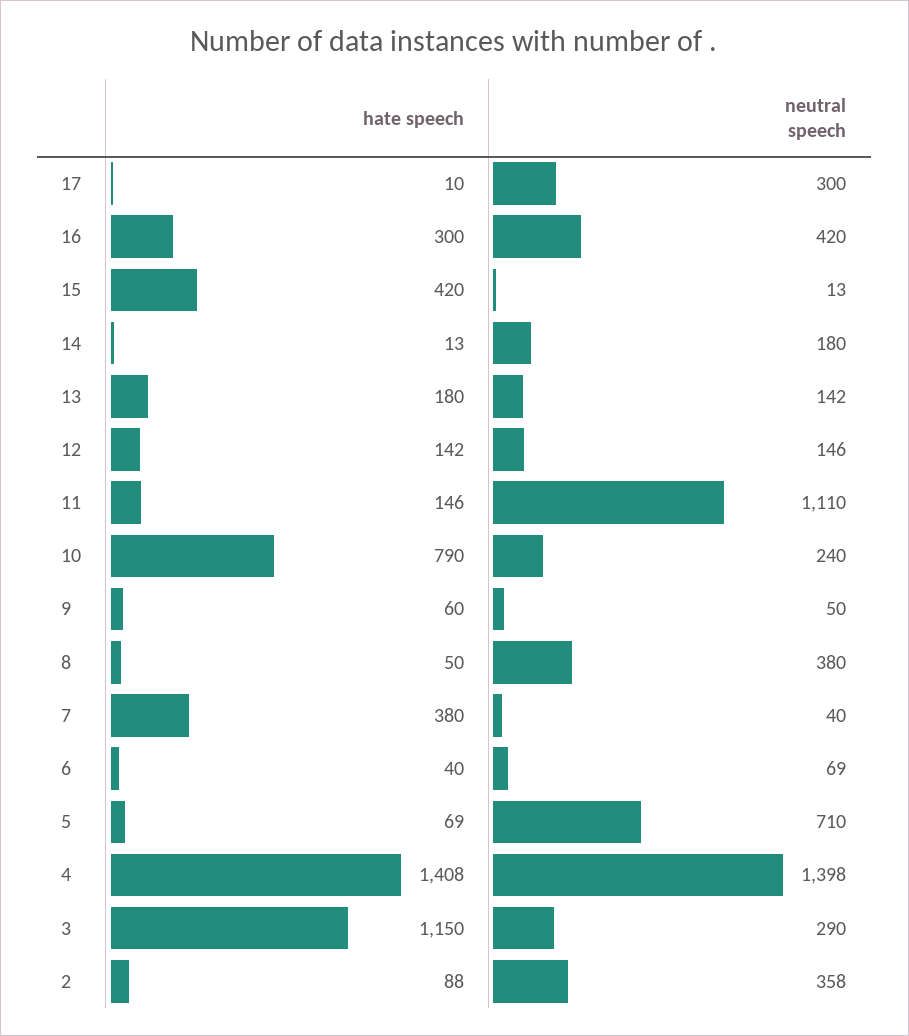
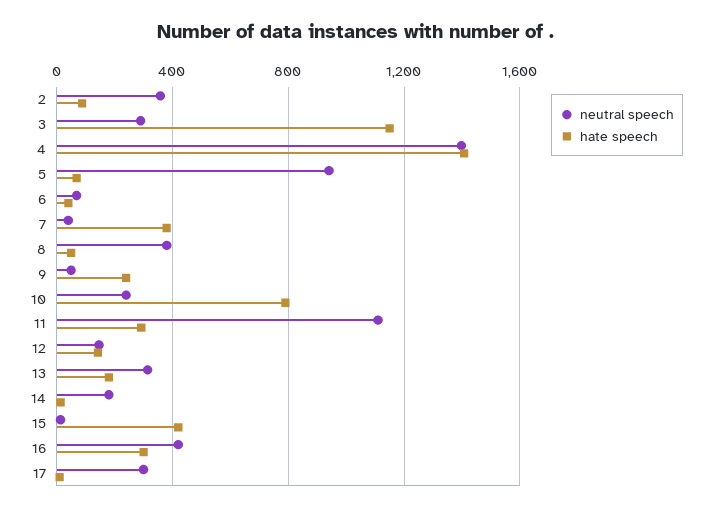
neutral speech, 13: 142 -> 300
hate speech, 11: 146 -> 300
hate speech, 9: 60 -> 250
neutral speech, 5: 710 -> 950

